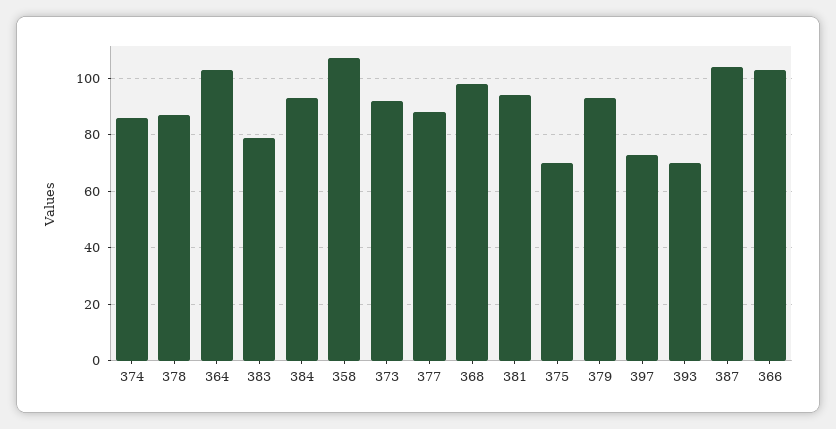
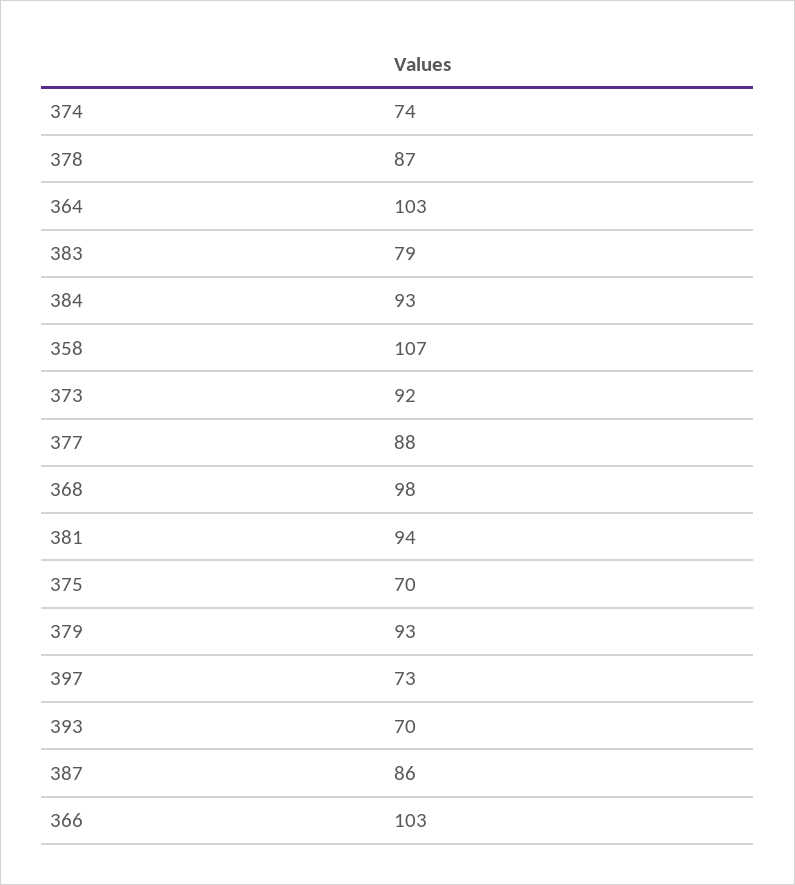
374: 85 -> 74
387: 105 -> 86

